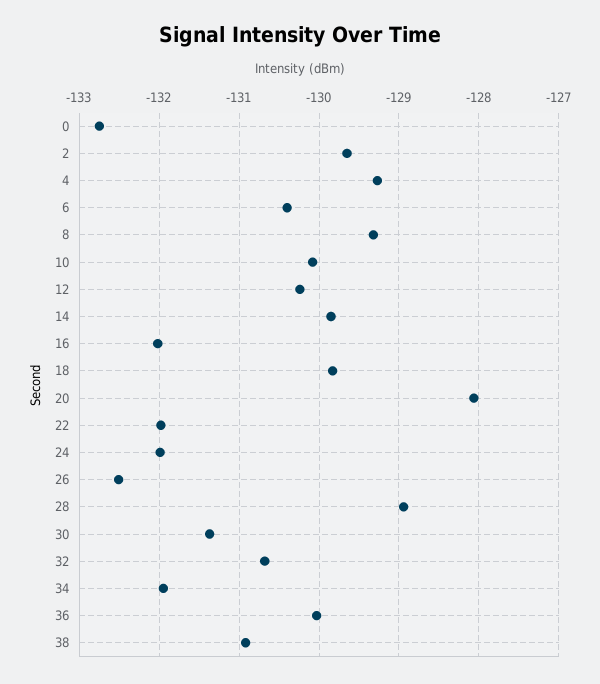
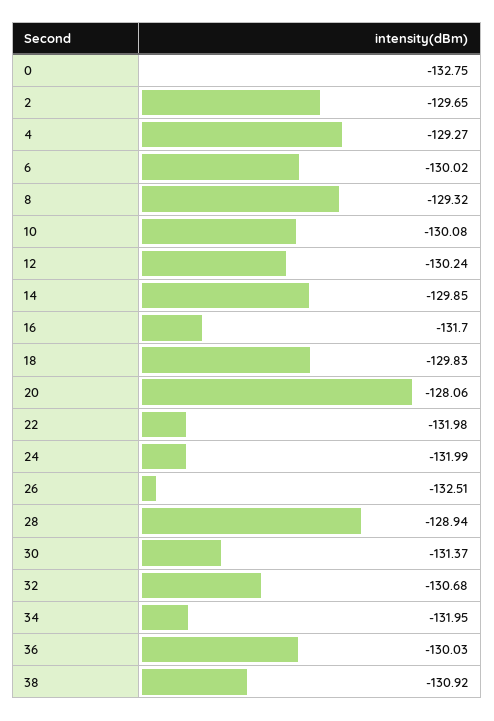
6: -130.4 -> -130.02
16: -132 -> -131.7

